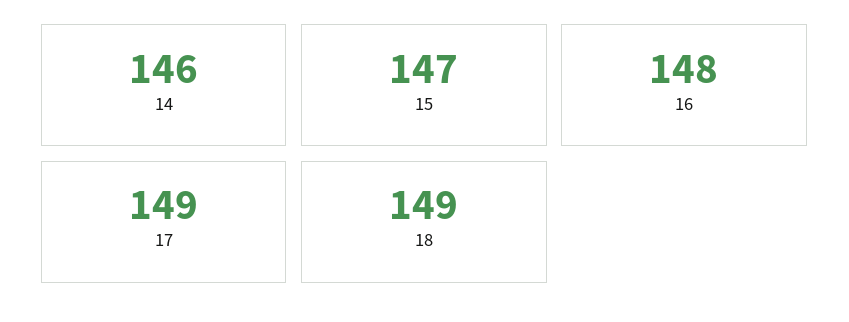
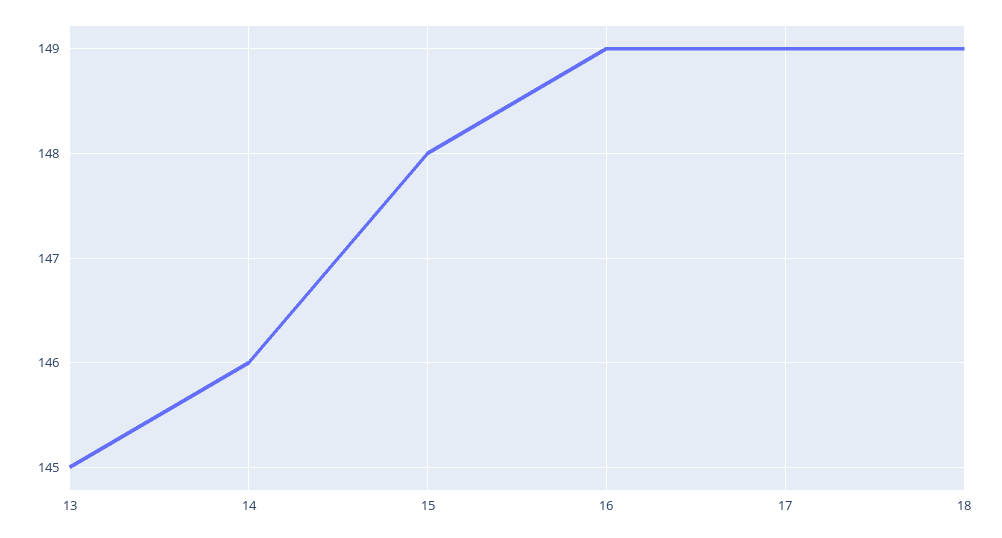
15: 147 -> 148
16: 148 -> 149
13: none -> 145

